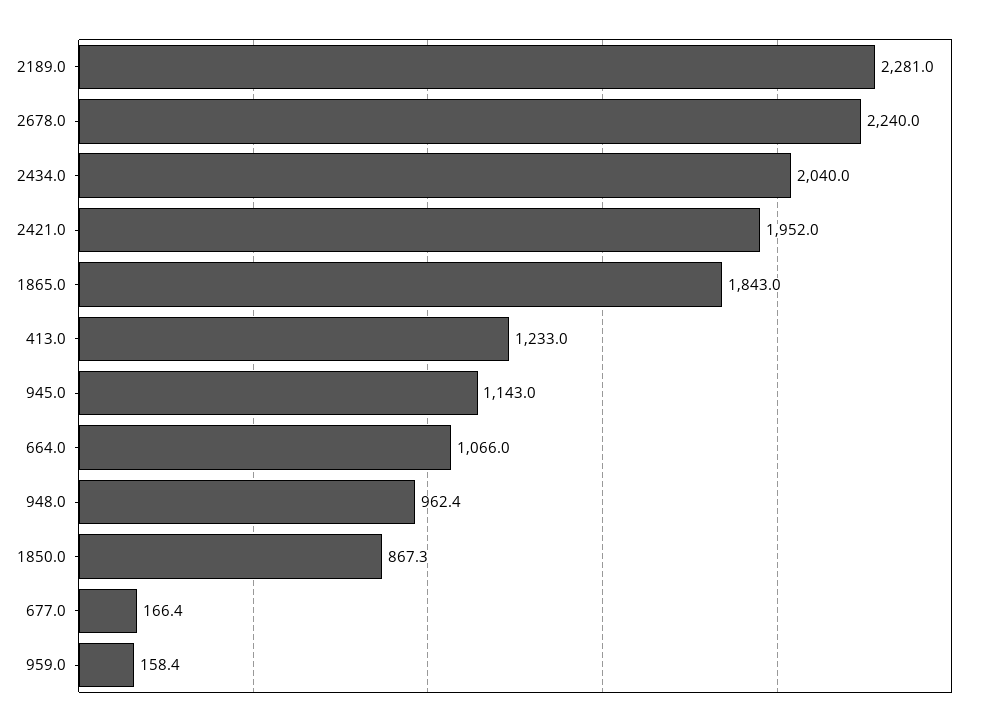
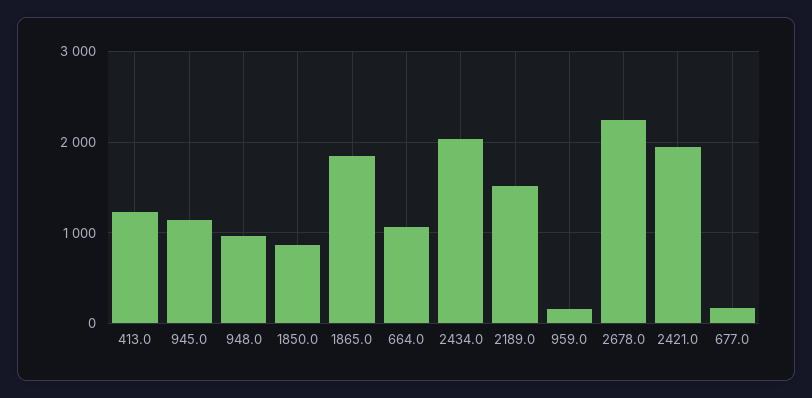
2189.0: 2281 -> 1500

